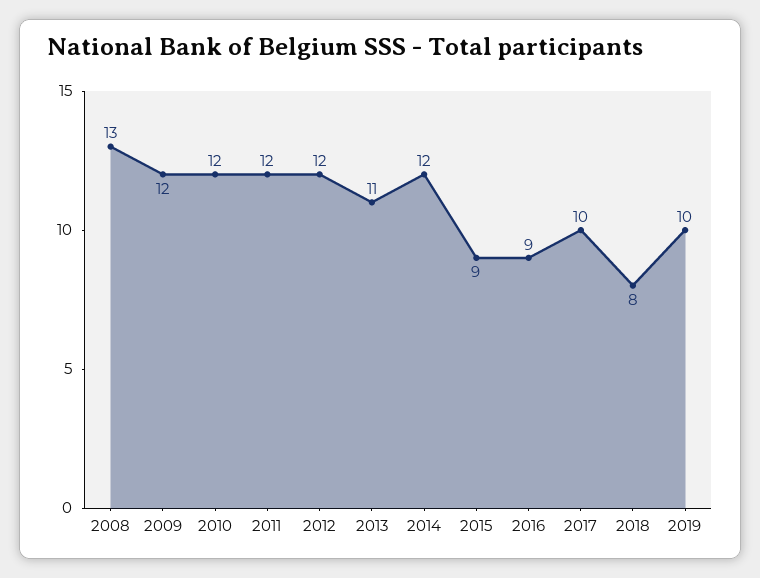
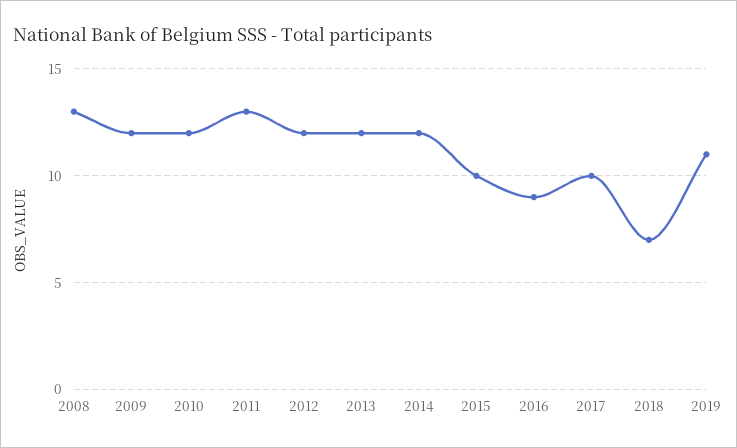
2011: 12 -> 13
2013: 11 -> 12
2015: 9 -> 10
2018: 8 -> 7
2019: 10 -> 11

